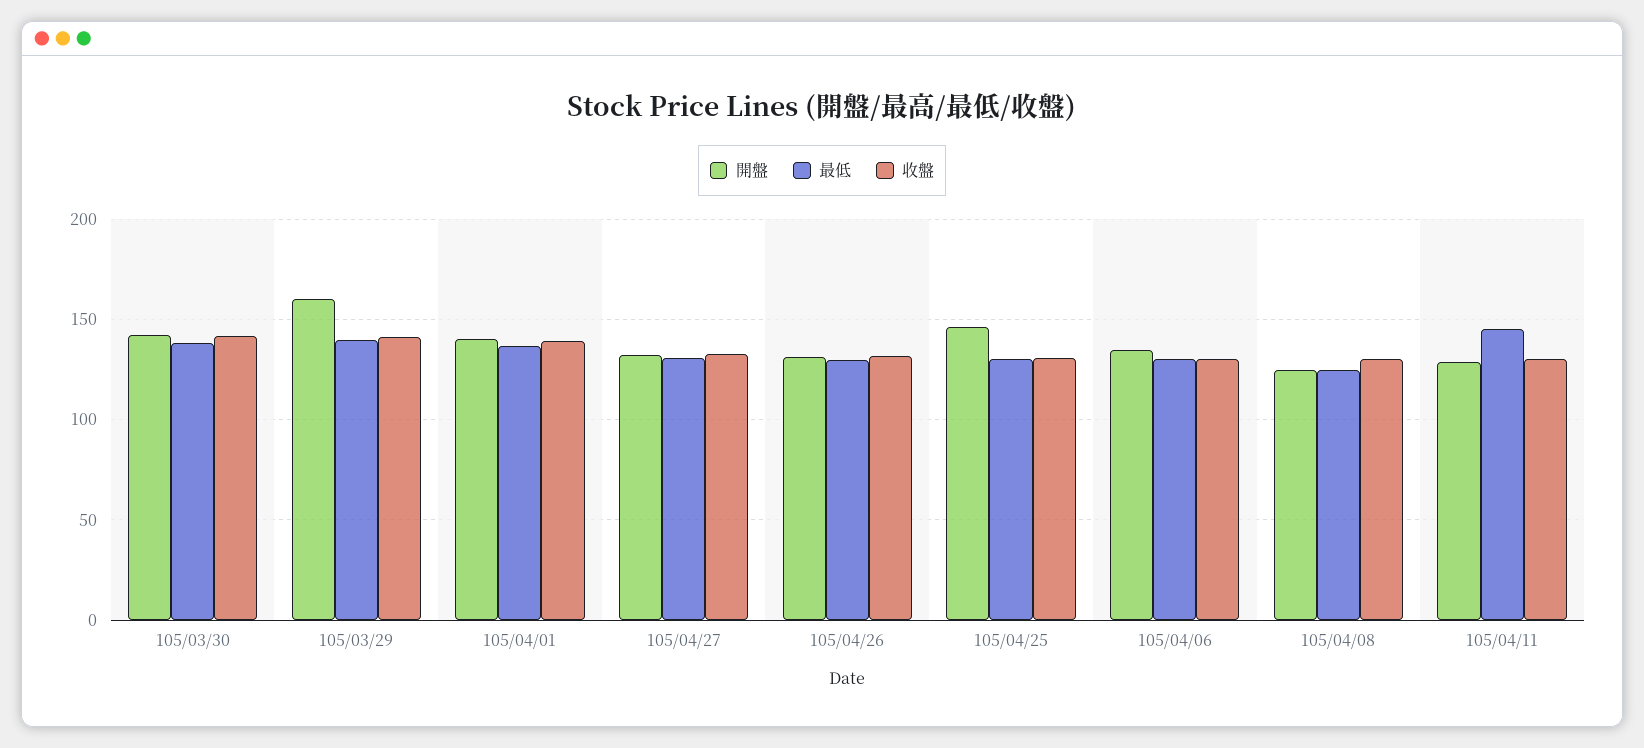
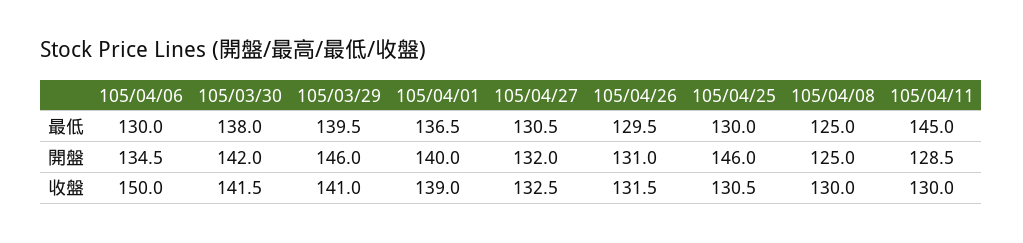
開盤, 105/03/29: 160 -> 146
收盤, 105/04/06: 130 -> 150

